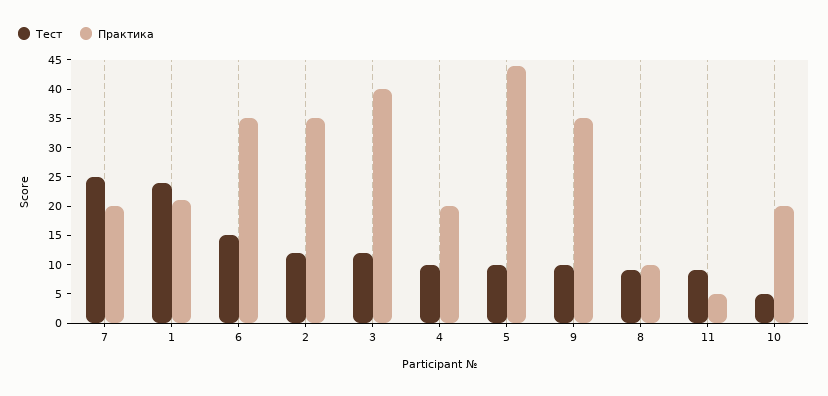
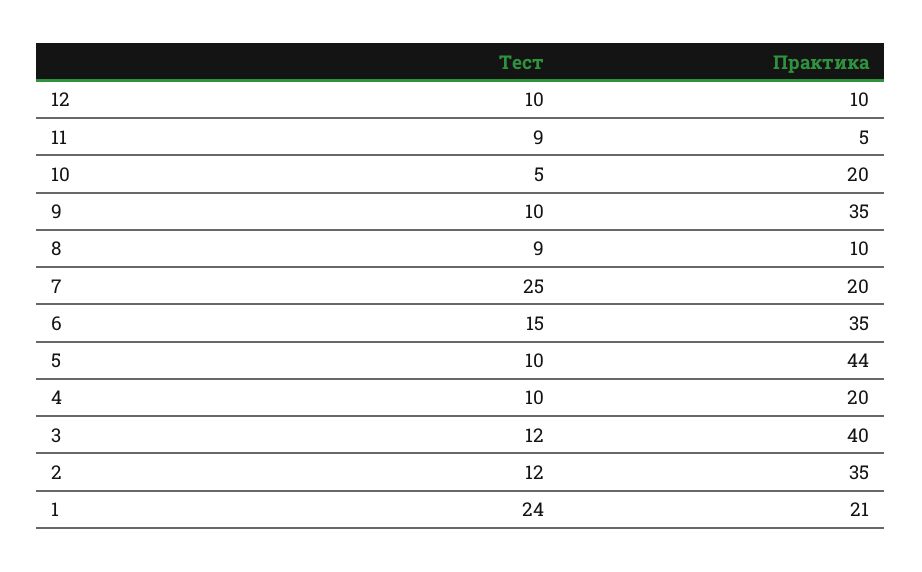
Тест, 12: none -> 10
Практика, 12: none -> 10

